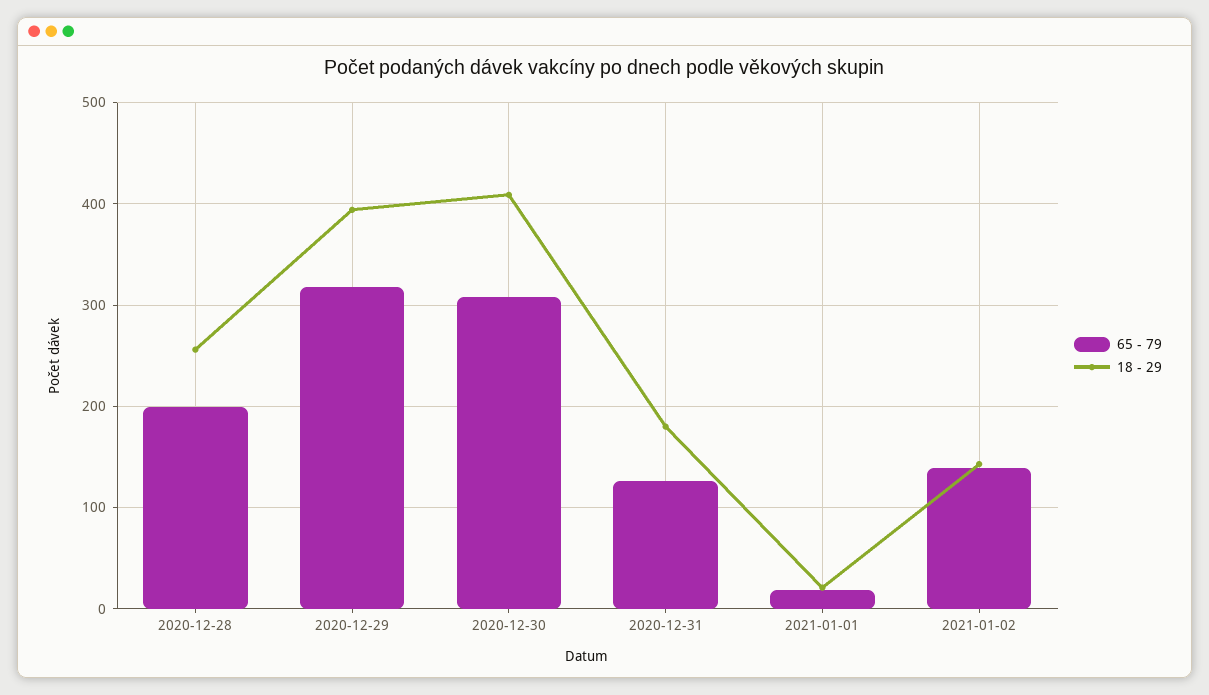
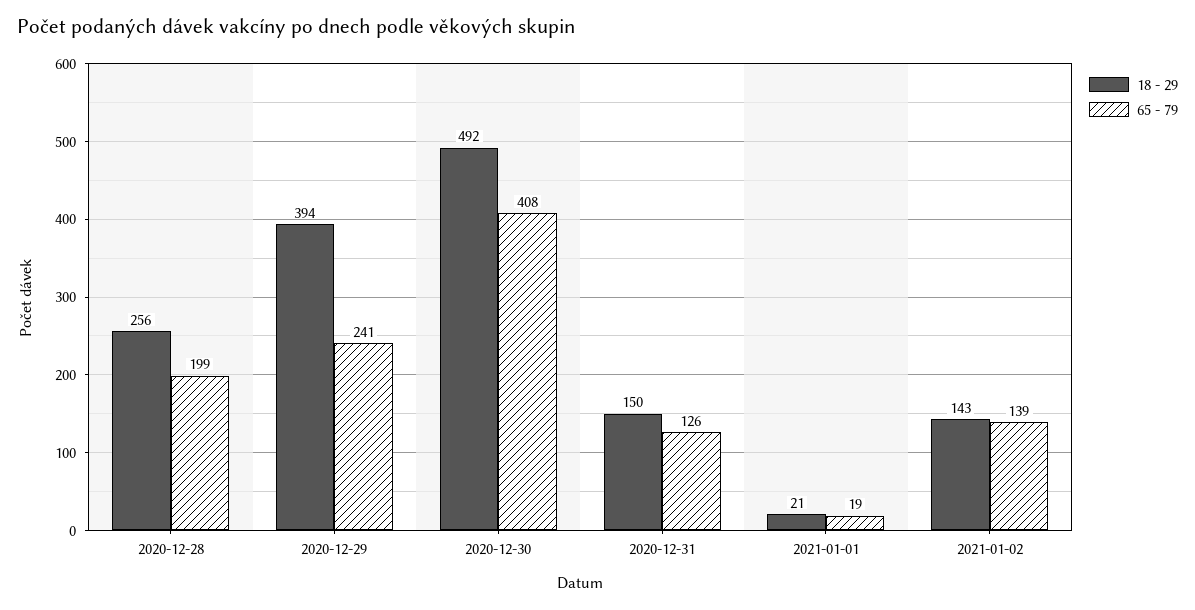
65 - 79, 2020-12-29: 320 -> 241
65 - 79, 2020-12-30: 310 -> 408
18 - 29, 2020-12-30: 410 -> 492
18 - 29, 2020-12-31: 180 -> 150

